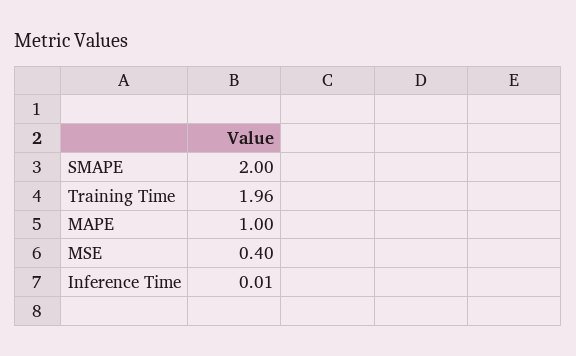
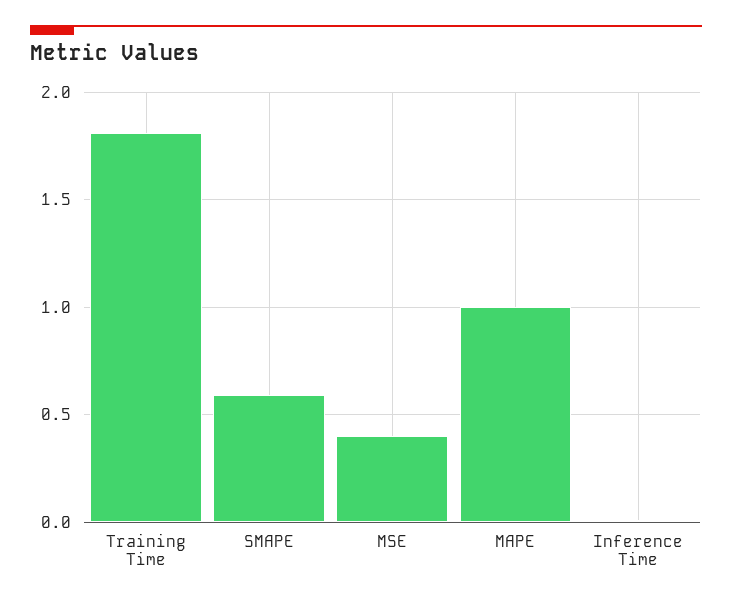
SMAPE: 2 -> 0.6
Training Time: 1.96 -> 1.8

